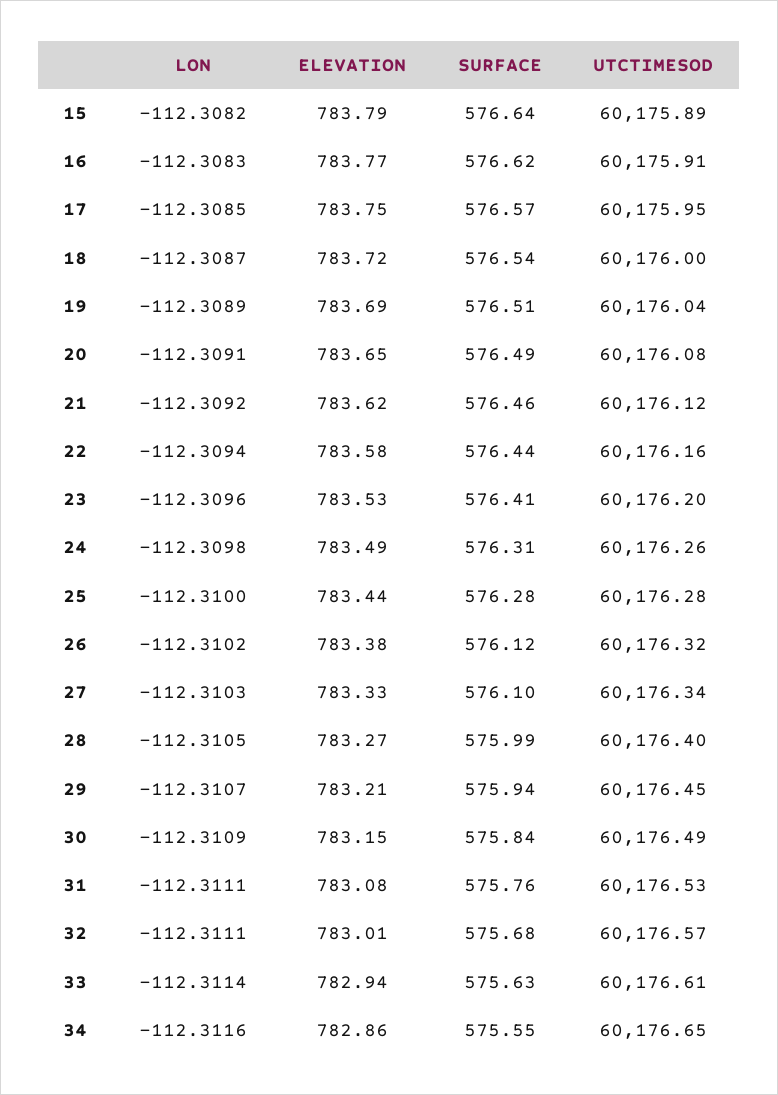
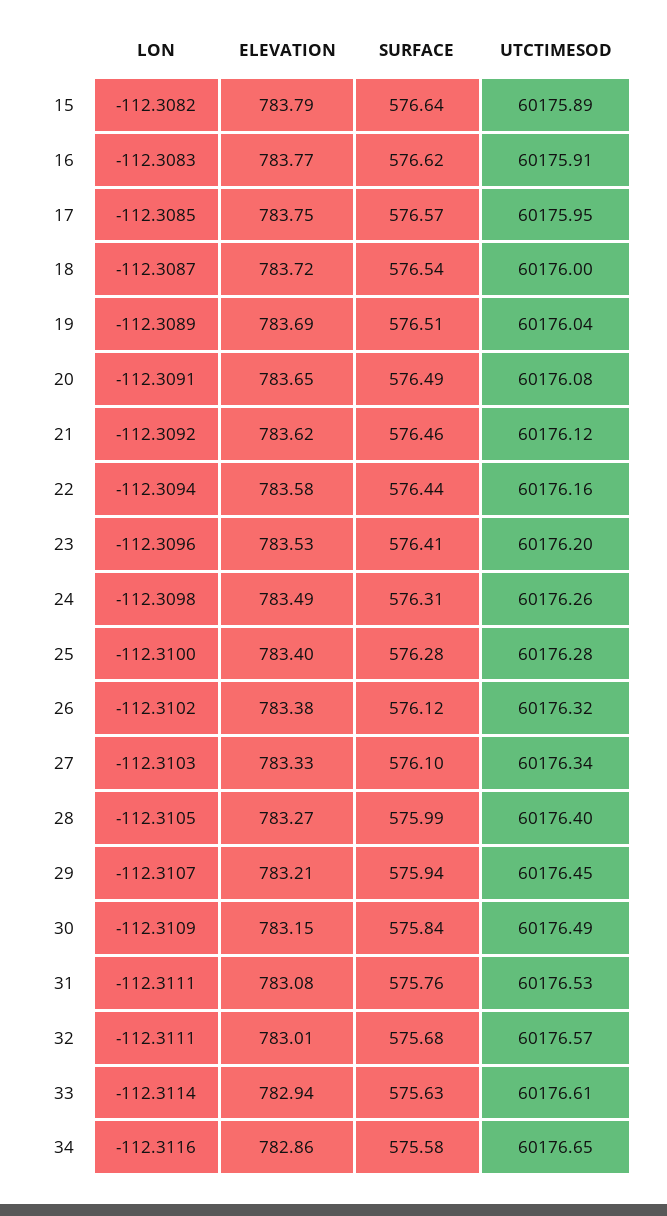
ELEVATION, 25: 783.44 -> 783.4
SURFACE, 34: 575.55 -> 575.58

